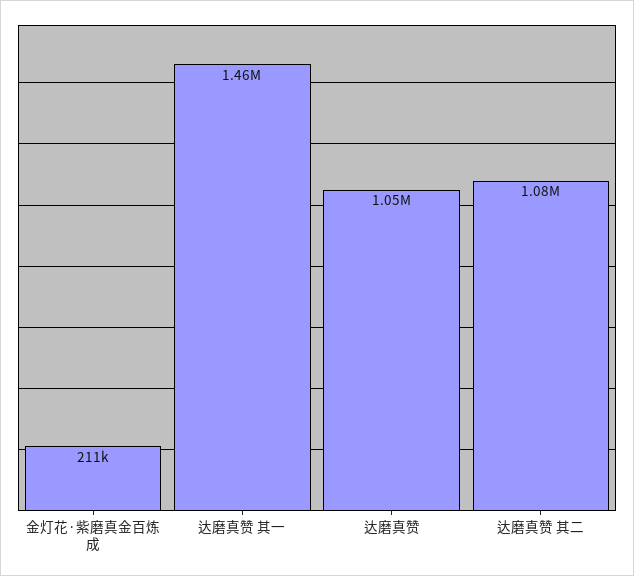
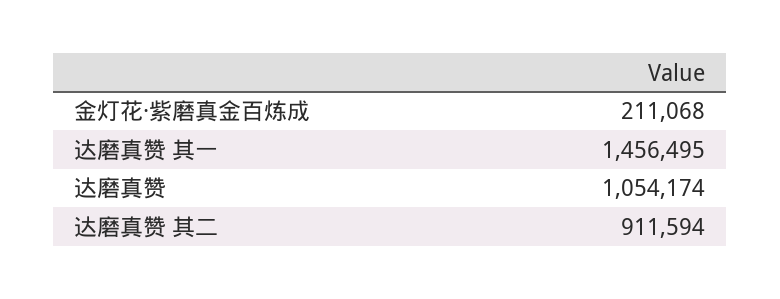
达磨真赞 其二: 1080000 -> 911594

